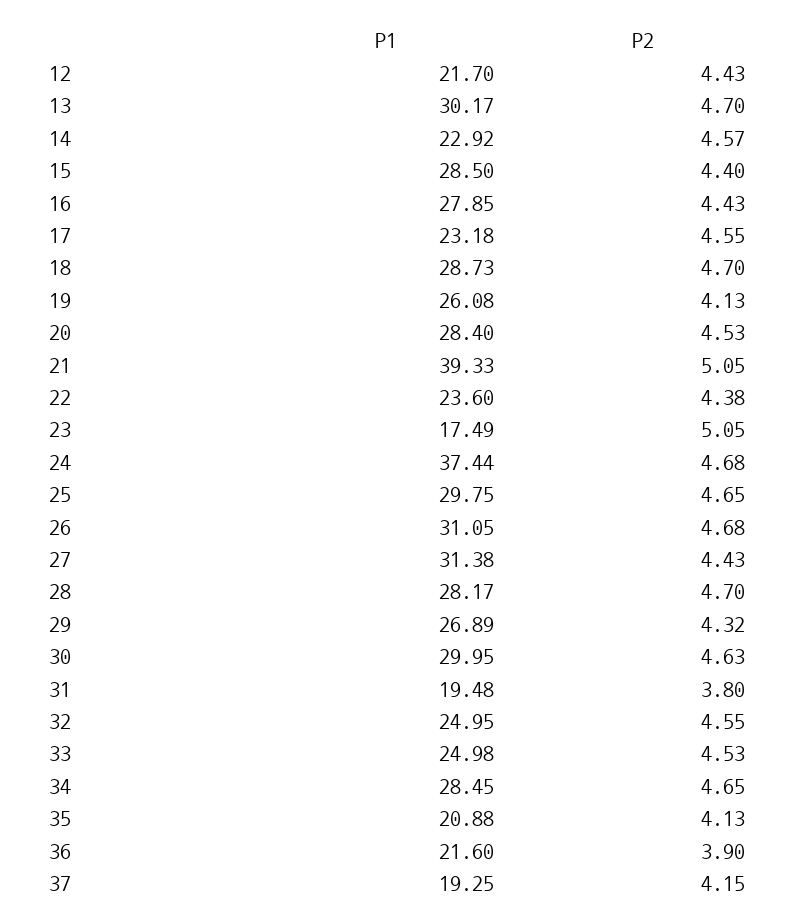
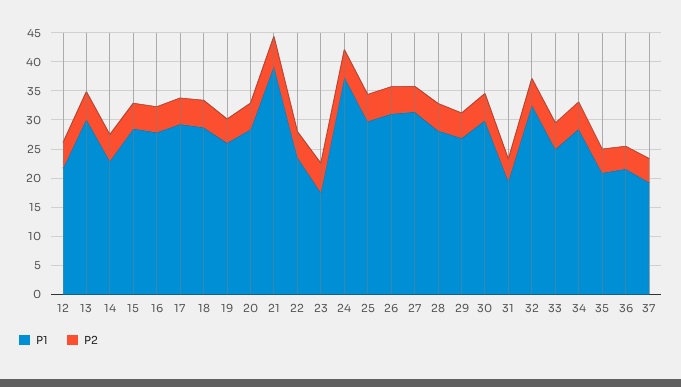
P1, 17: 23.18 -> 30
P1, 32: 24.95 -> 32.5

